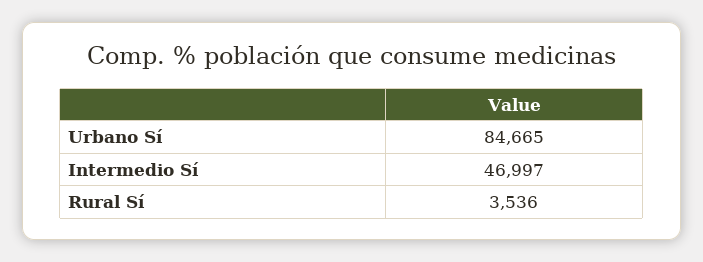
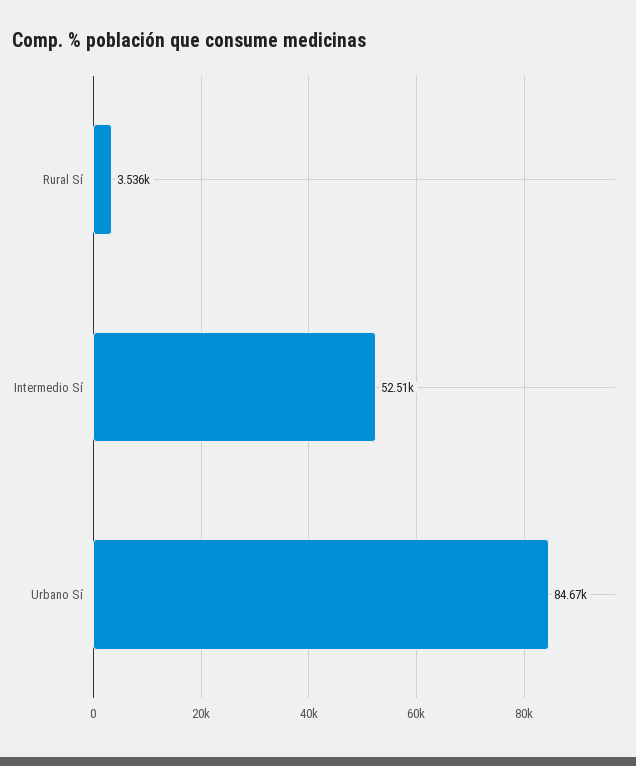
Intermedio Sí: 46997 -> 52510

